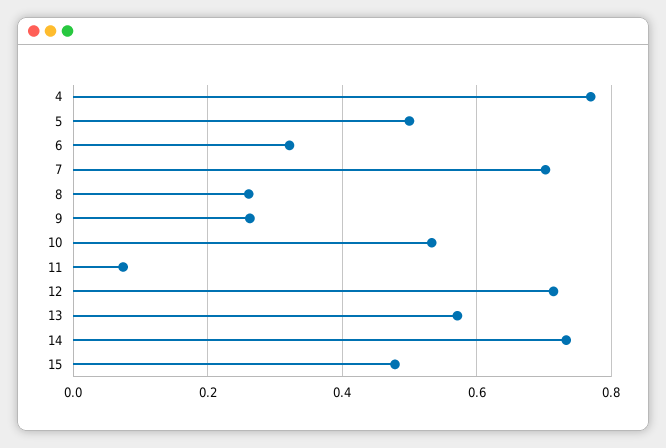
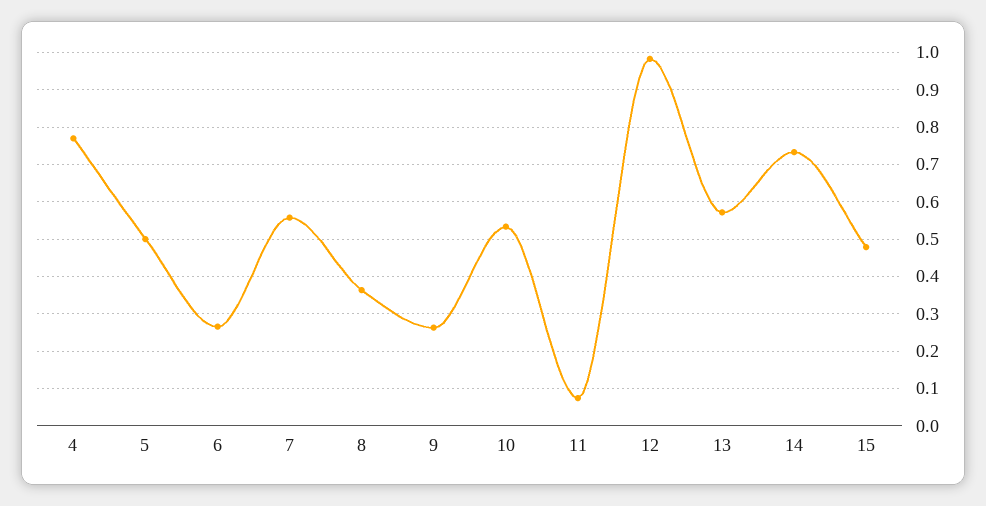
6: 0.32 -> 0.26
7: 0.7 -> 0.56
8: 0.26 -> 0.36
12: 0.72 -> 0.98

